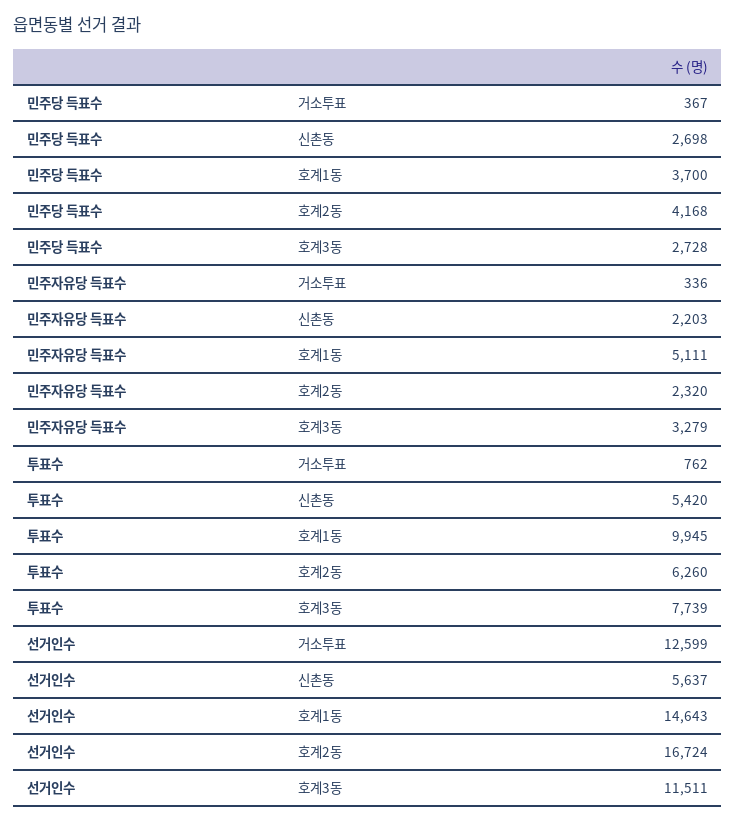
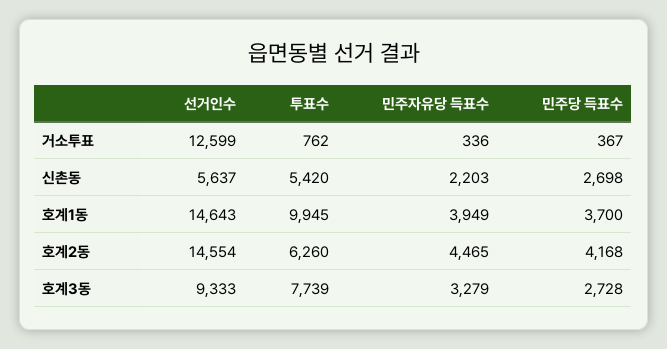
민주자유당 득표수, 호계1동: 5111 -> 3949
민주자유당 득표수, 호계2동: 2320 -> 4465
선거인수, 호계2동: 16724 -> 14554
선거인수, 호계3동: 11511 -> 9333

